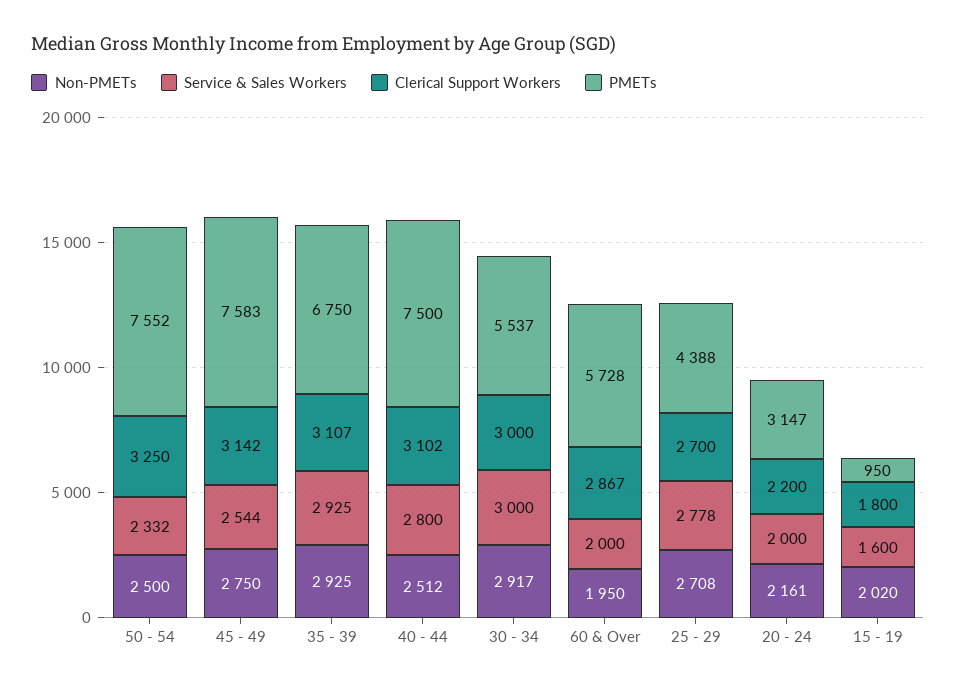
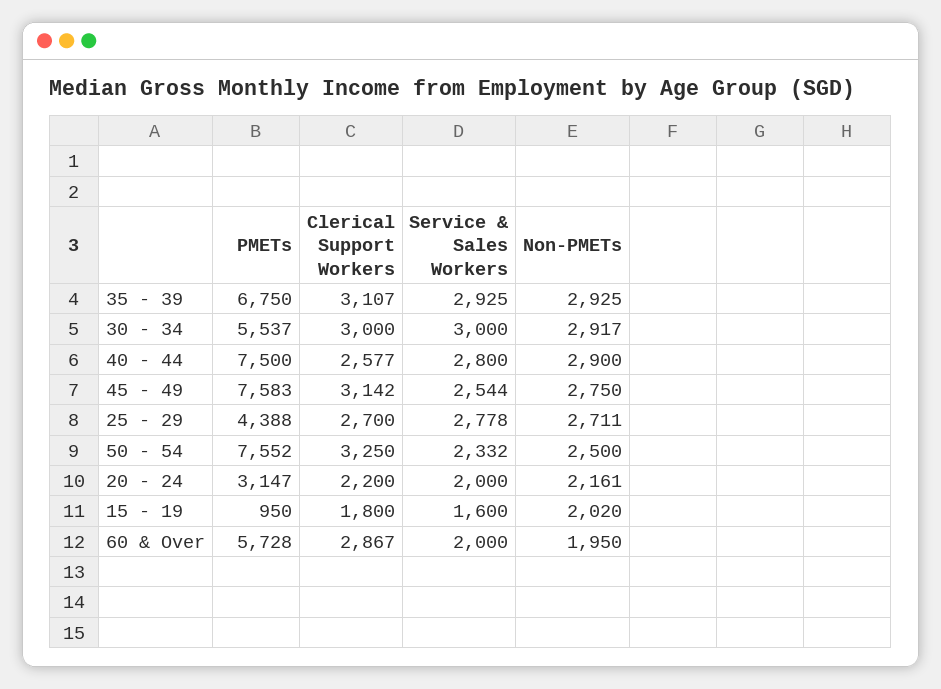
Non-PMETs, 40 - 44: 2512 -> 2900
Clerical Support Workers, 40 - 44: 3102 -> 2577
Non-PMETs, 25 - 29: 2708 -> 2711

